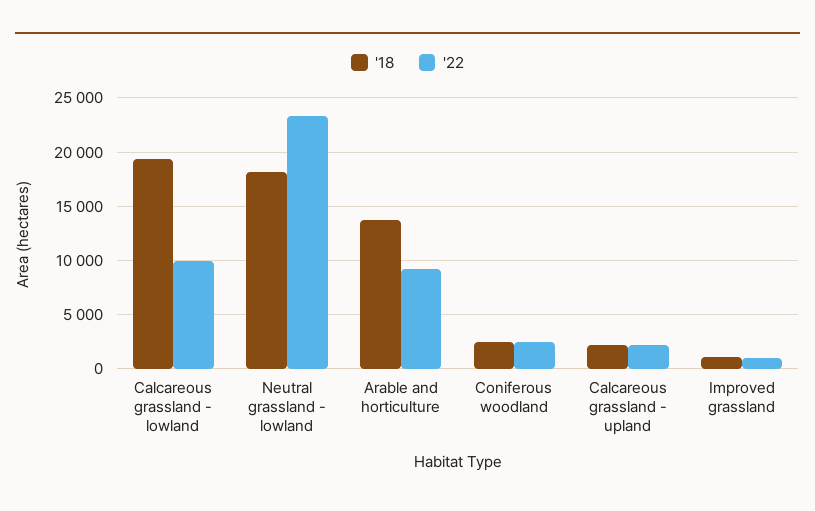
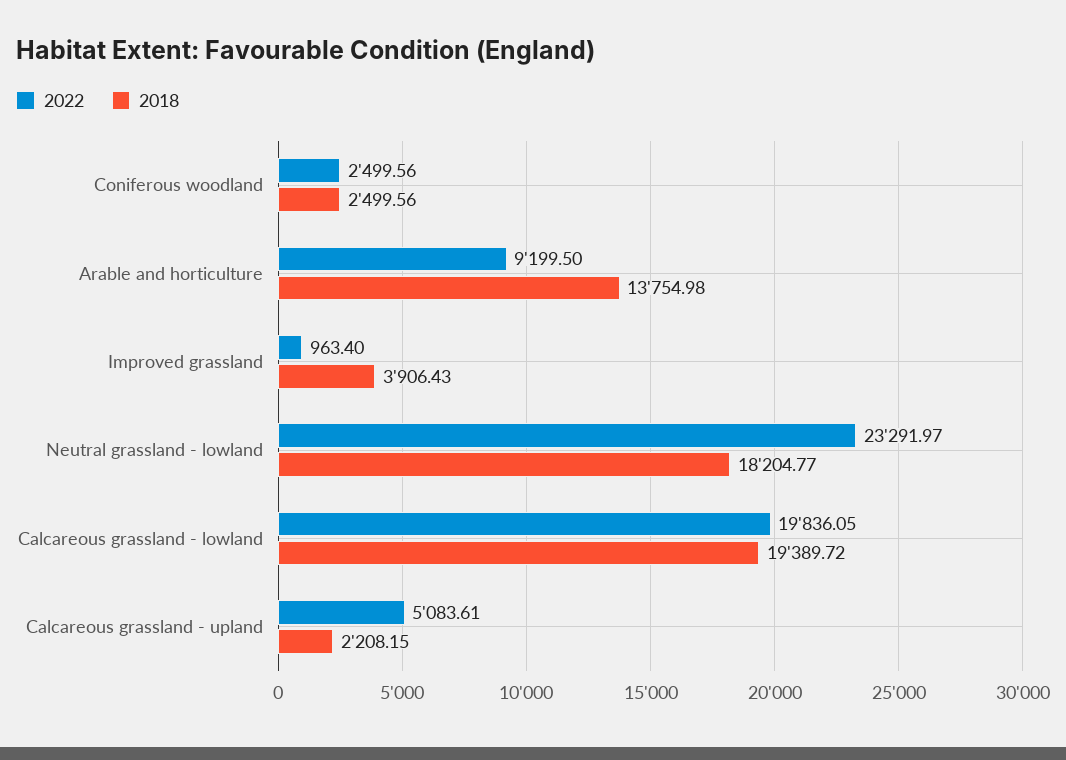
'22, Calcareous grassland - lowland: 10000 -> 19836.05
'22, Calcareous grassland - upland: 2000 -> 5083.61
'18, Improved grassland: 1000 -> 3906.43

